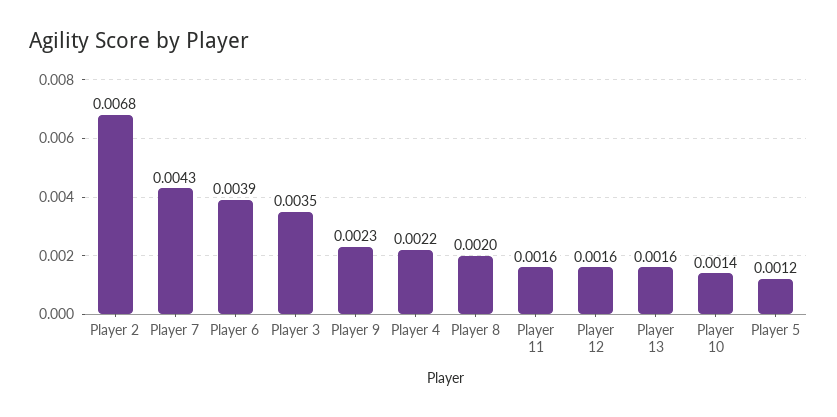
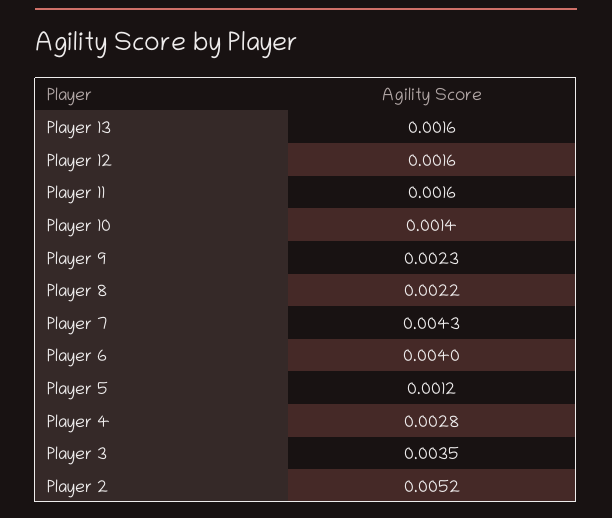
Player 2: 0.0068 -> 0.0052
Player 6: 0.0039 -> 0.004
Player 4: 0.0022 -> 0.0028
Player 8: 0.002 -> 0.0022

